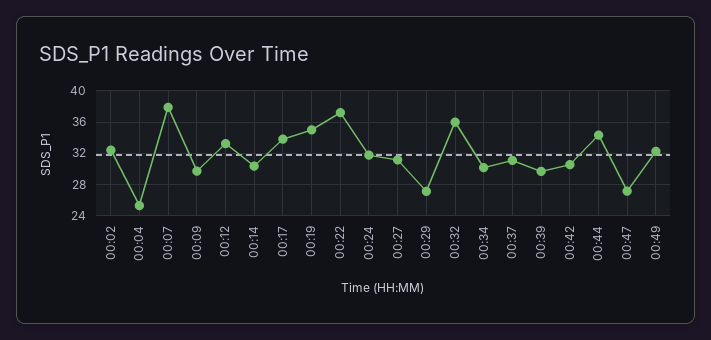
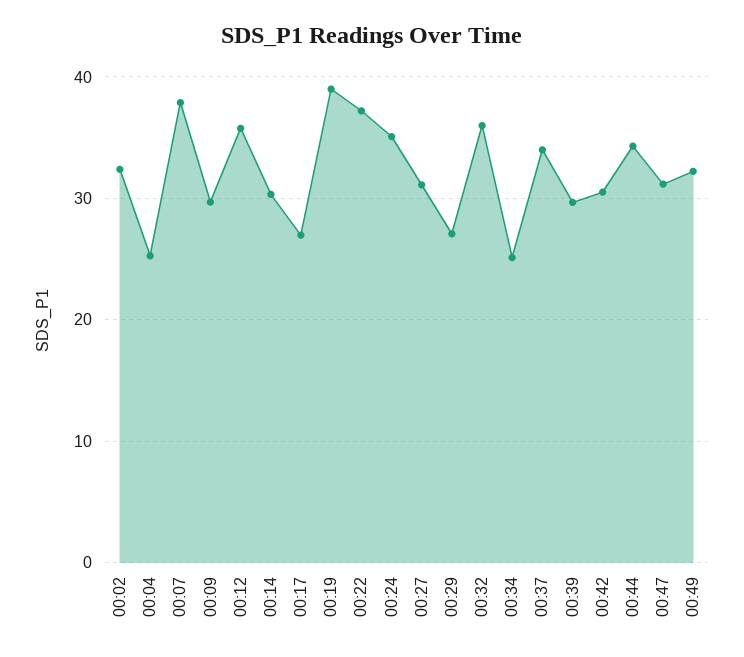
00:12: 33 -> 36
00:17: 34 -> 27
00:19: 35 -> 39
00:24: 32 -> 35
00:34: 30 -> 25
00:37: 31 -> 34
00:47: 27 -> 31

